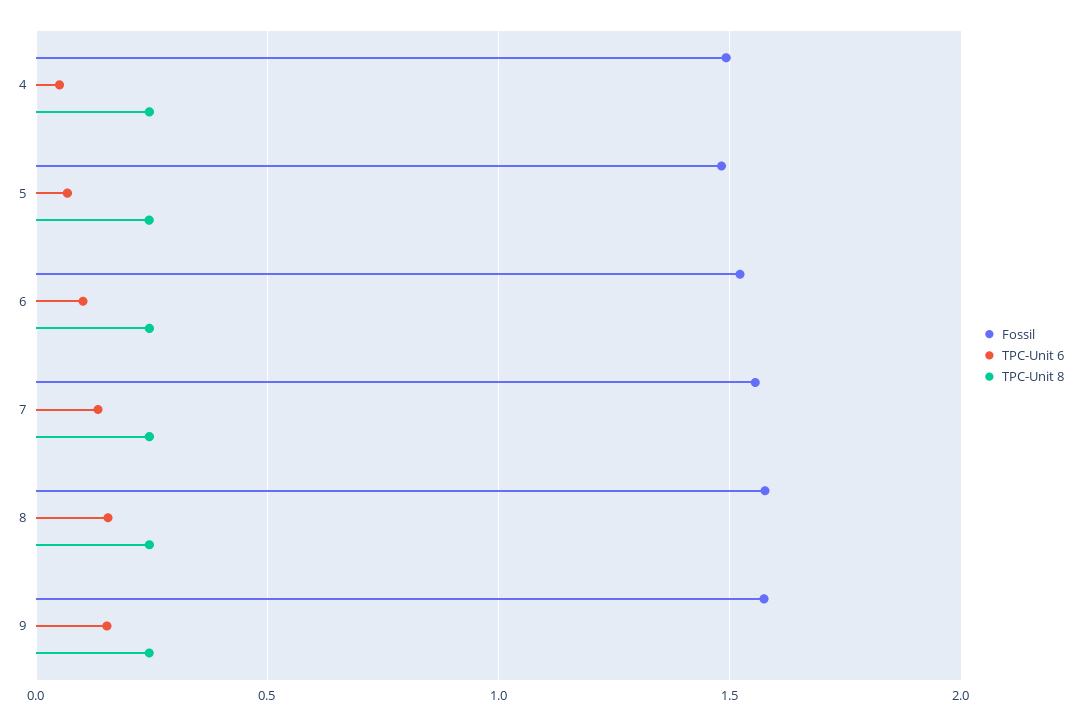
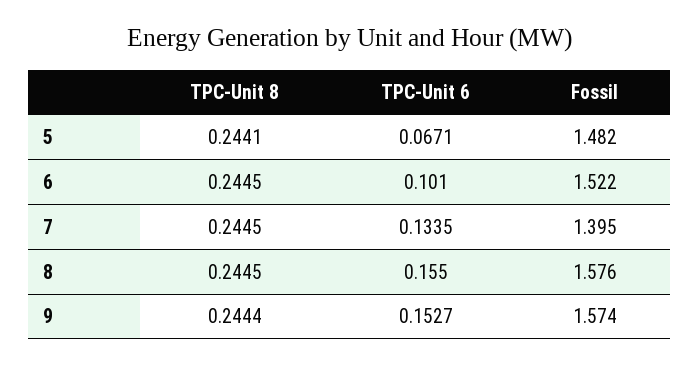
Fossil, 4: 1.5 -> none
TPC-Unit 6, 4: 0.05 -> none
TPC-Unit 8, 4: 0.25 -> none
Fossil, 7: 1.55 -> 1.395

